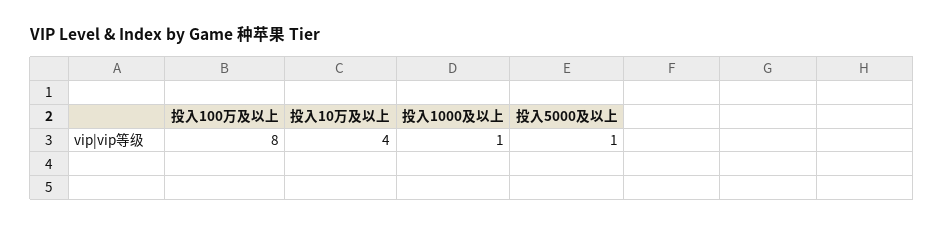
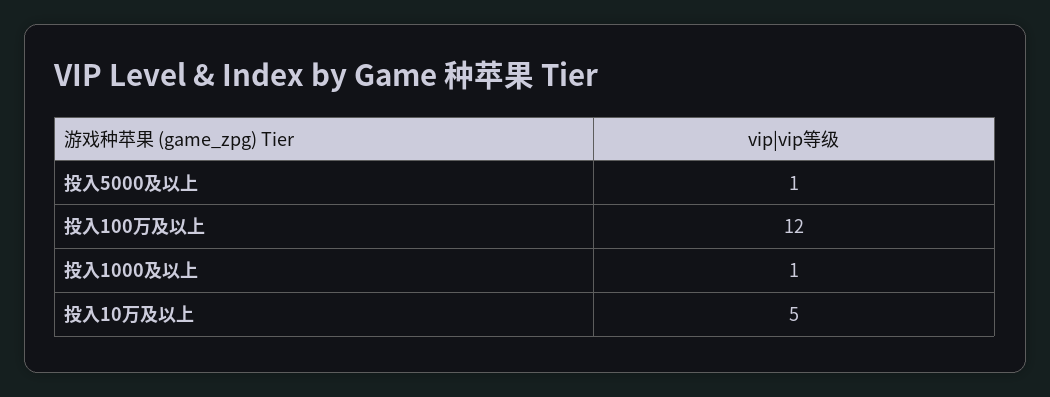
投入100万及以上: 8 -> 12
投入10万及以上: 4 -> 5

